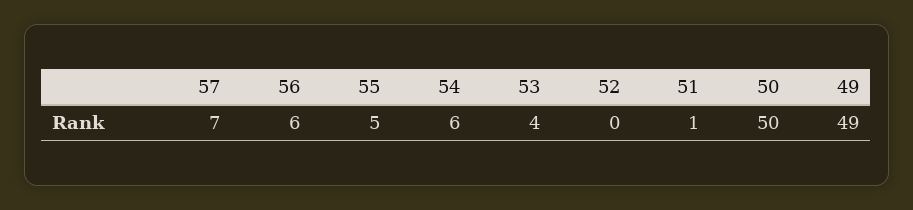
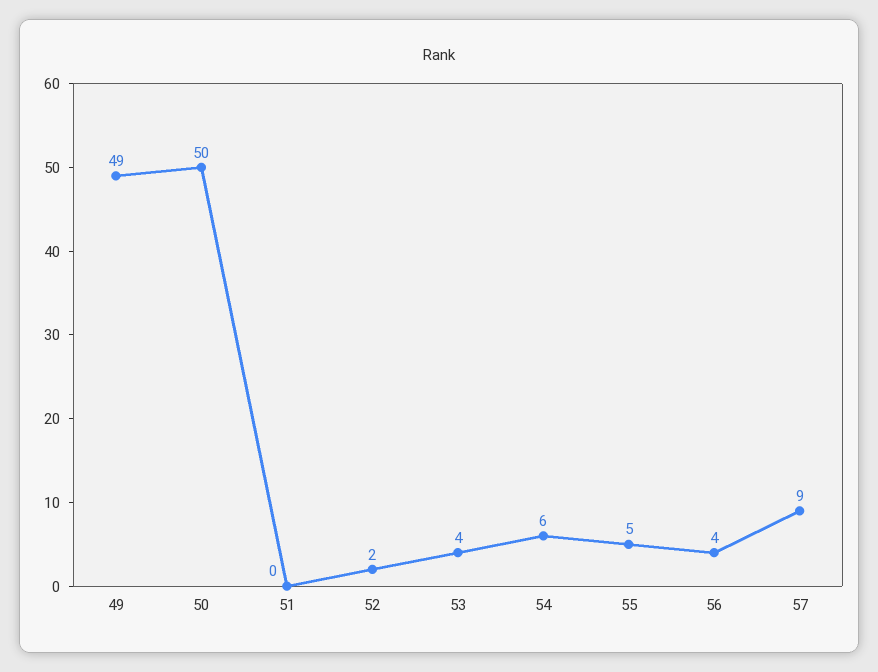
57: 7 -> 9
56: 6 -> 4
52: 0 -> 2
51: 1 -> 0

